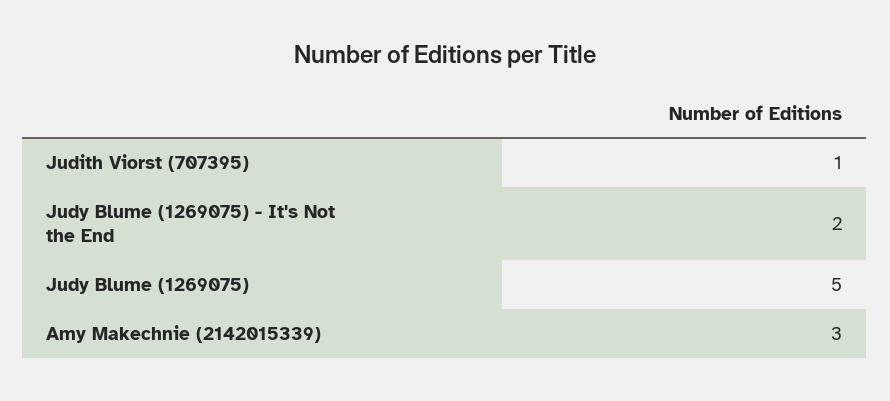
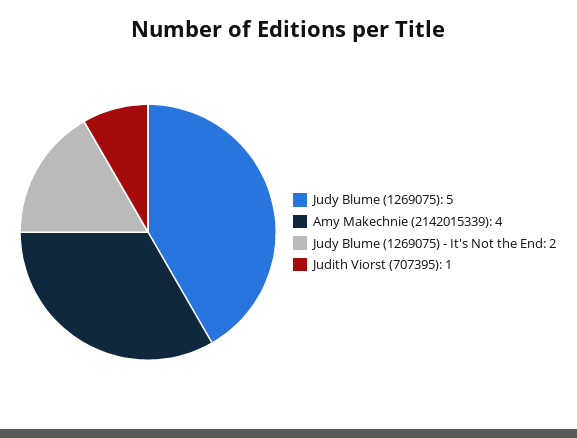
Amy Makechnie (2142015339): 3 -> 4

